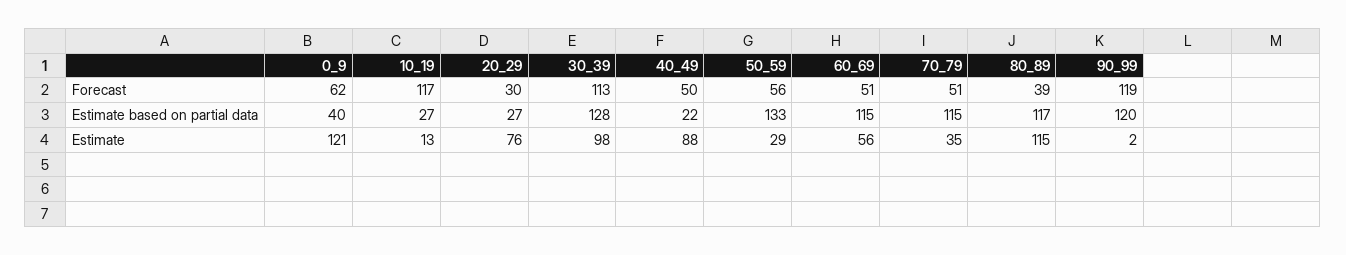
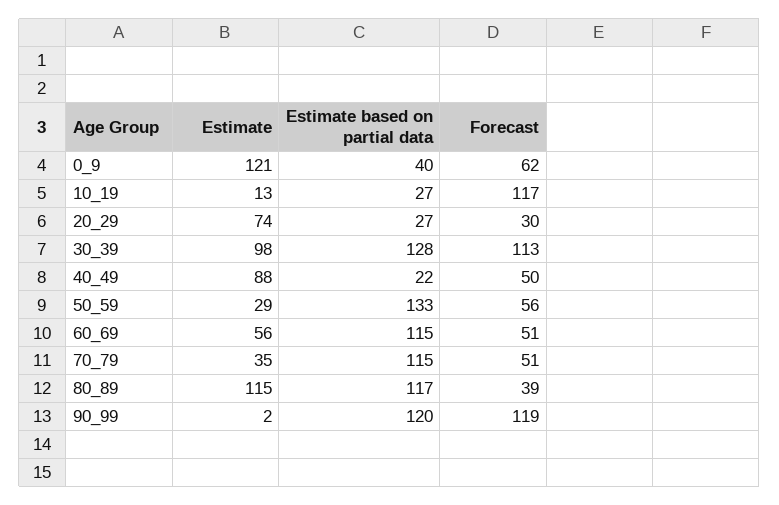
20_29, Estimate: 76 -> 74

